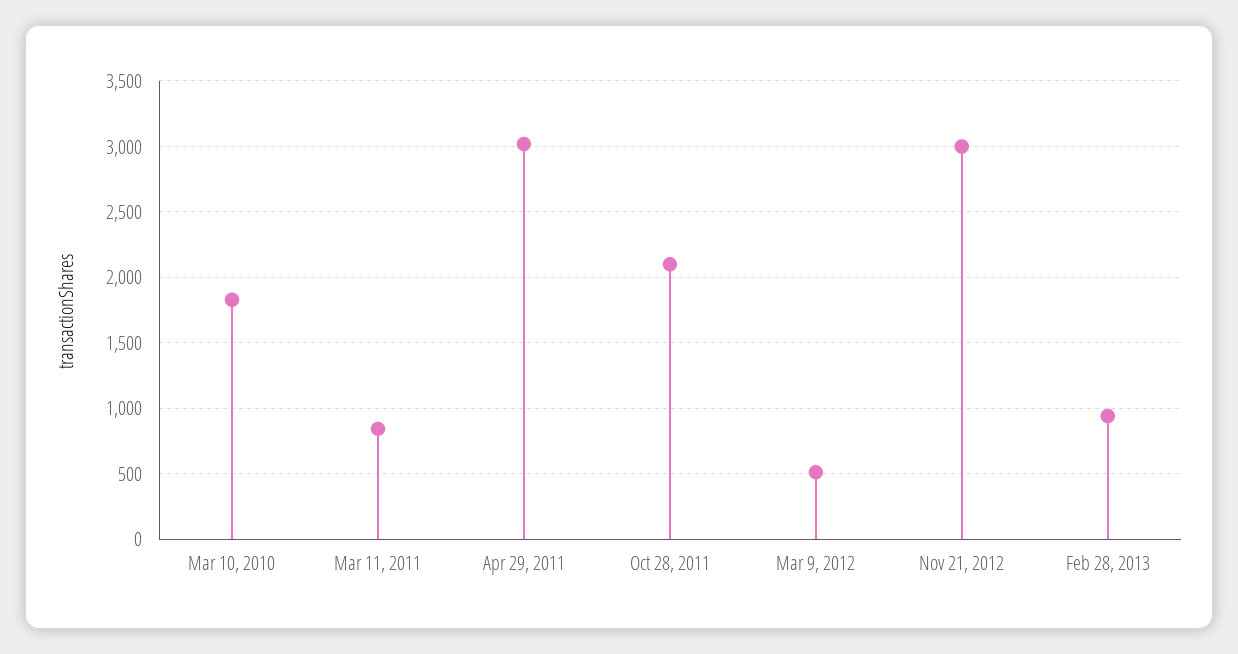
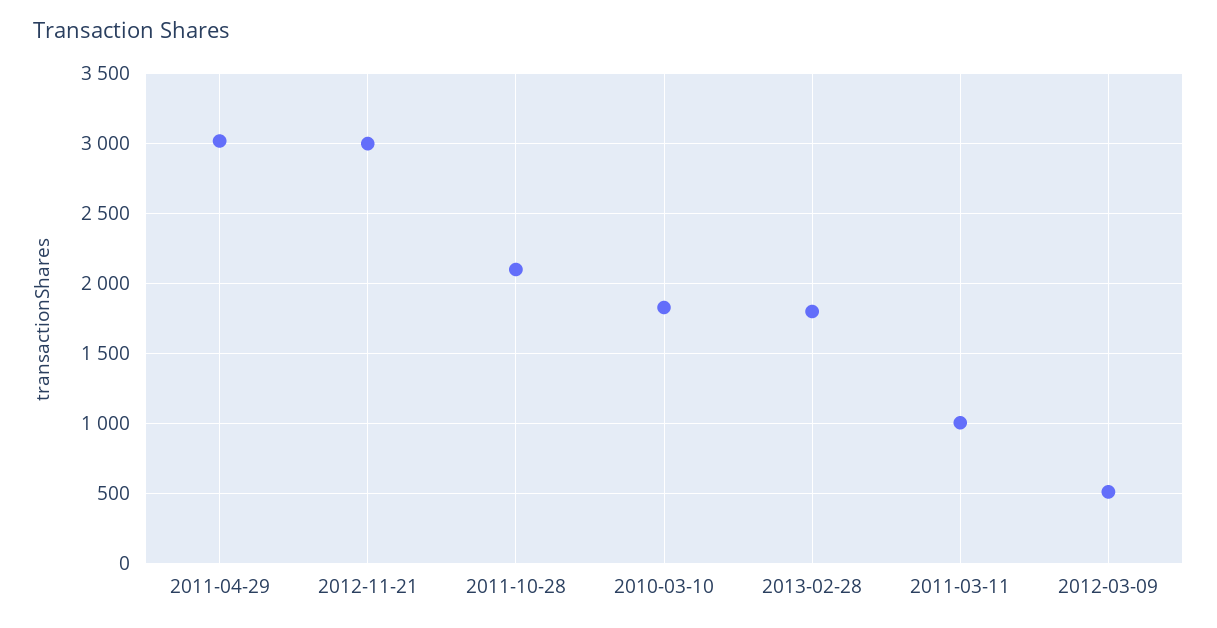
Mar 11, 2011: 850 -> 1000
Feb 28, 2013: 950 -> 1800

